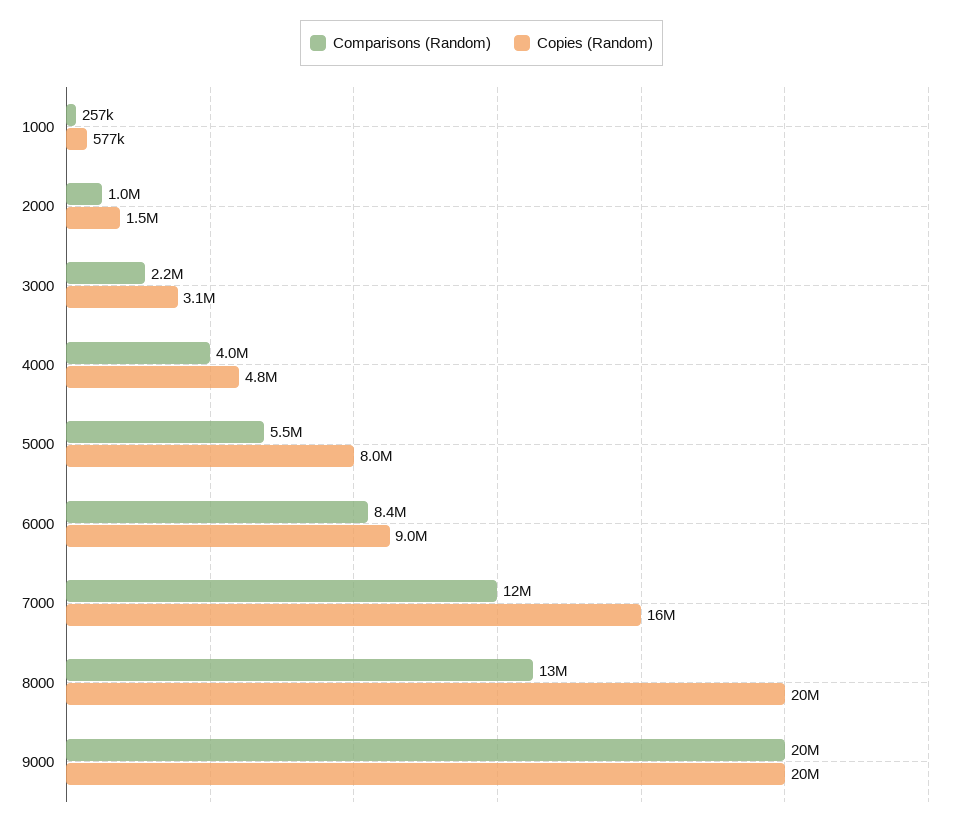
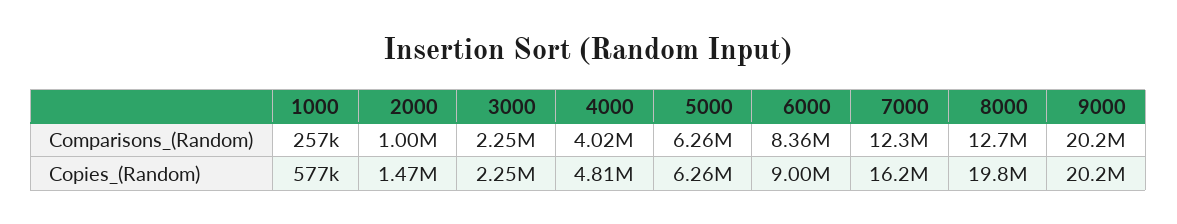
Copies (Random), 3000: 3100000 -> 2250000
Comparisons (Random), 5000: 5500000 -> 6260000
Copies (Random), 5000: 8000000 -> 6260000

